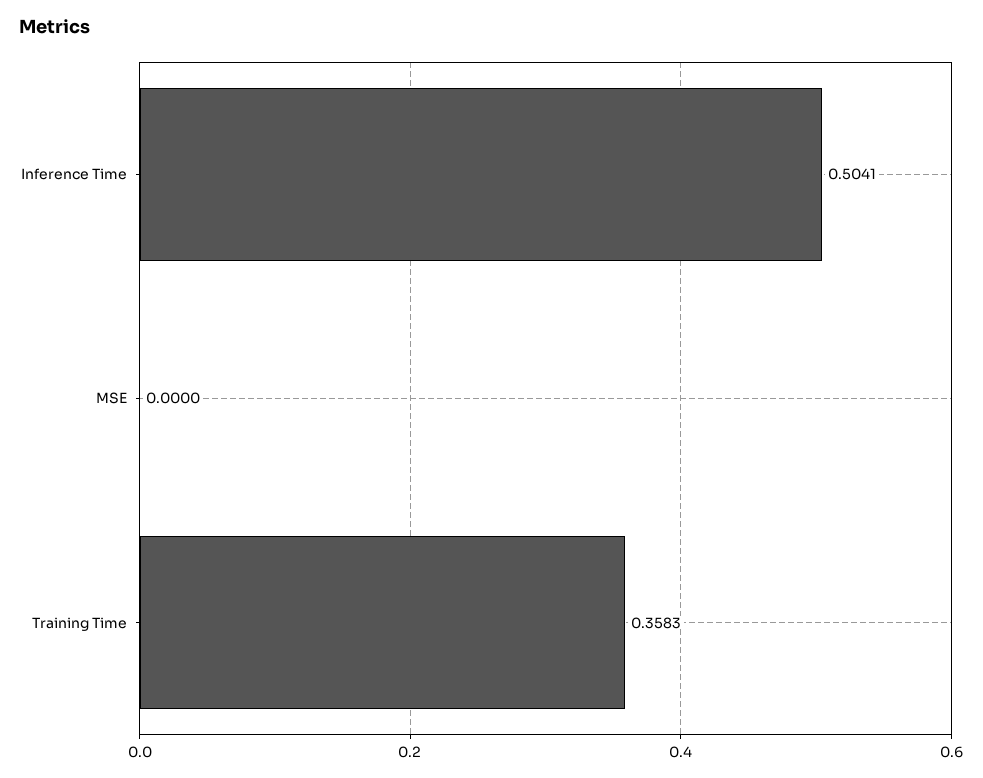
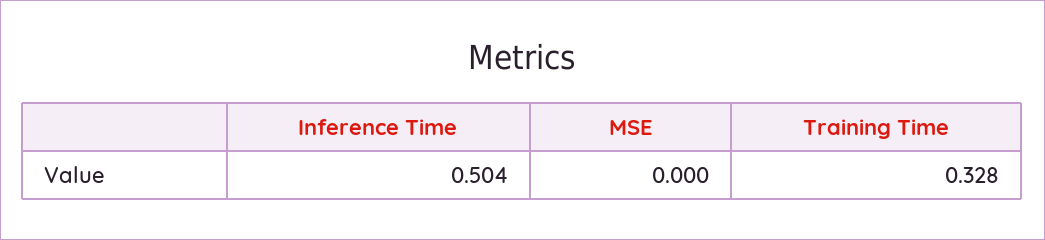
Training Time: 0.3583 -> 0.328

